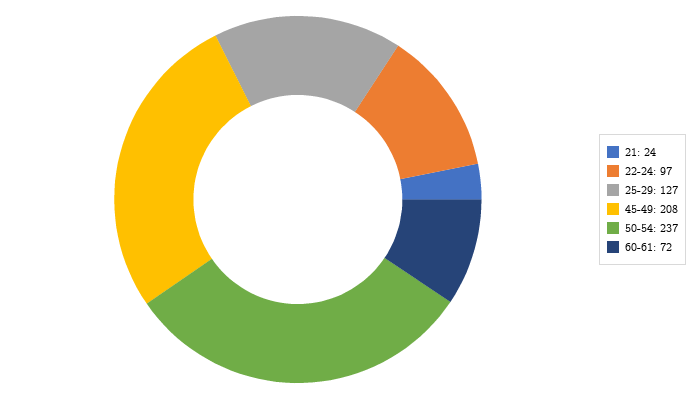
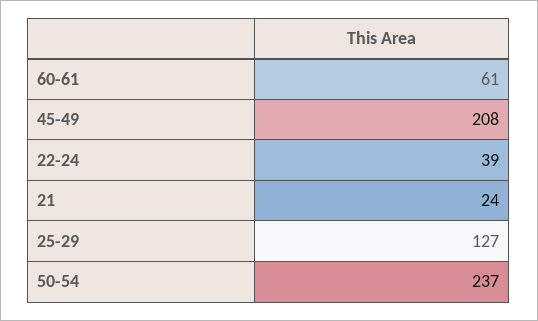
22-24: 97 -> 39
60-61: 72 -> 61

